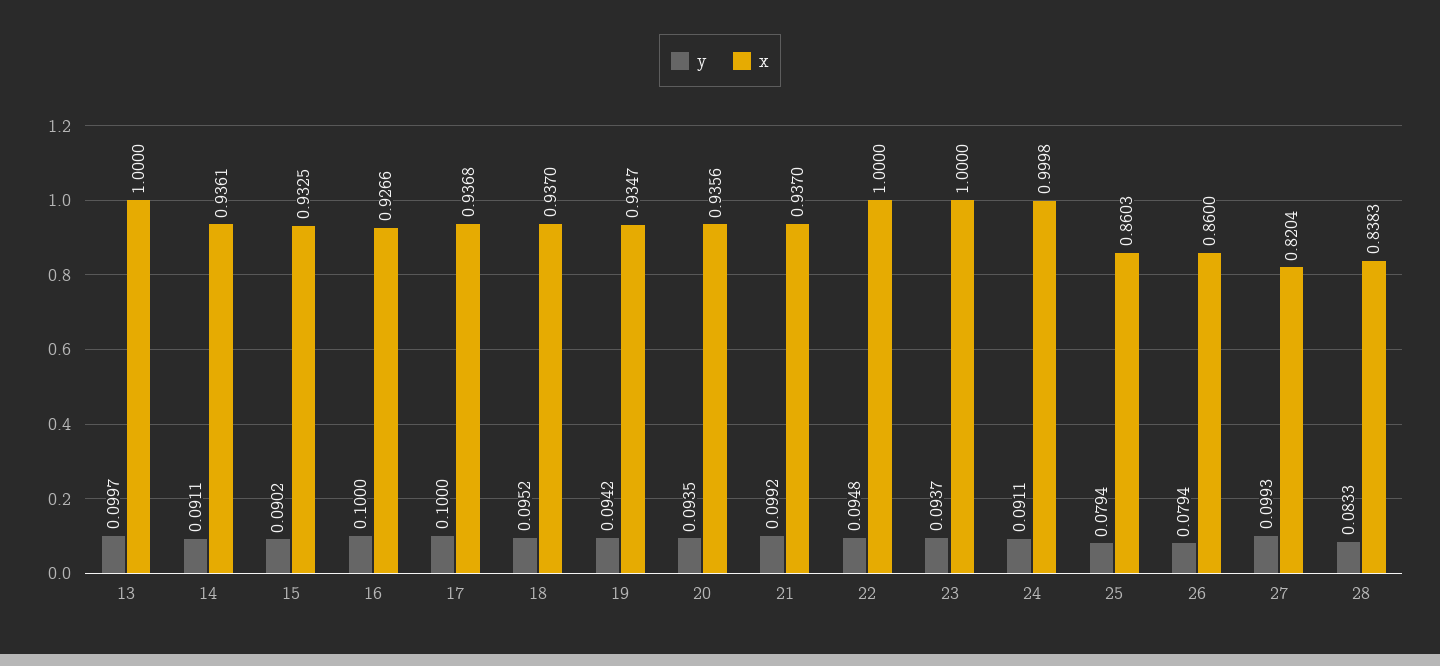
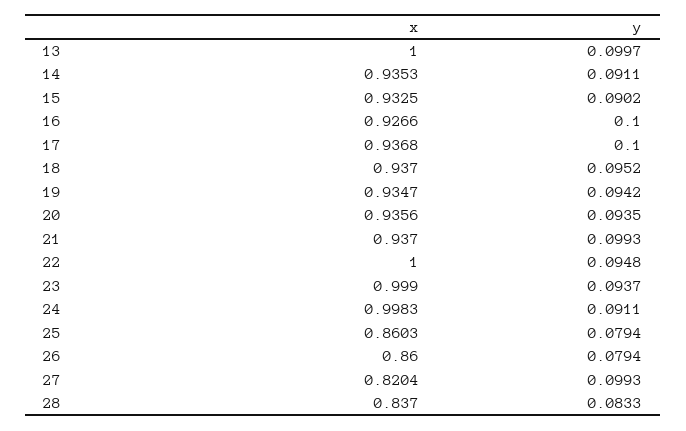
x, 14: 0.9361 -> 0.9353
y, 21: 0.0992 -> 0.0993
x, 23: 1 -> 0.999
x, 24: 0.9998 -> 0.9983
x, 28: 0.8383 -> 0.837

